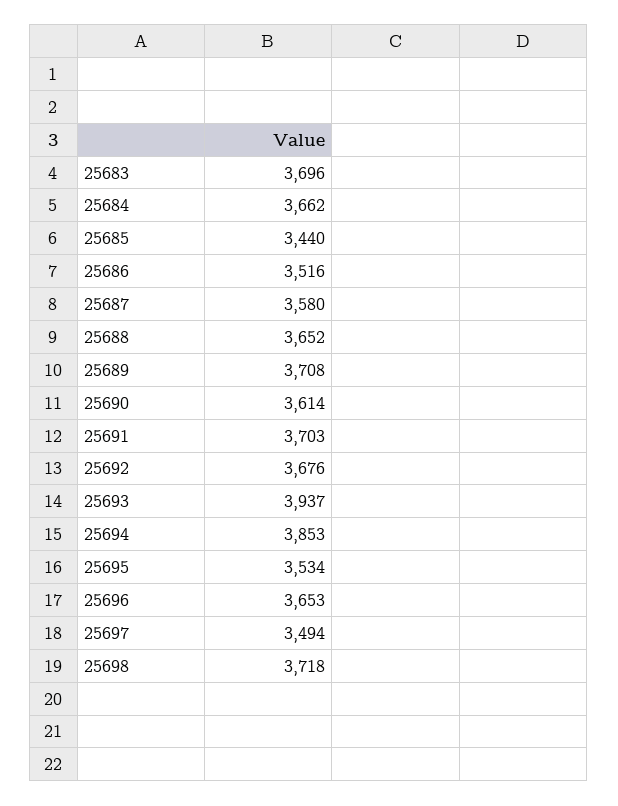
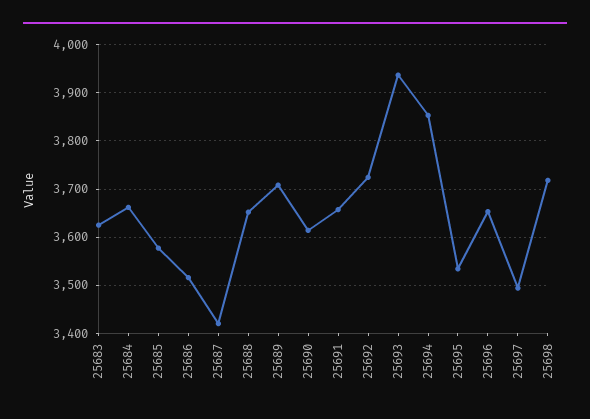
25683: 3696 -> 3620
25685: 3440 -> 3580
25687: 3580 -> 3420
25691: 3703 -> 3660
25692: 3676 -> 3720

